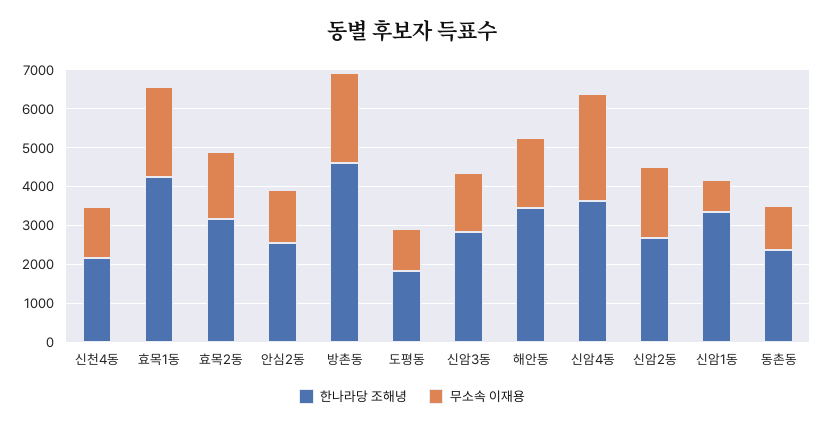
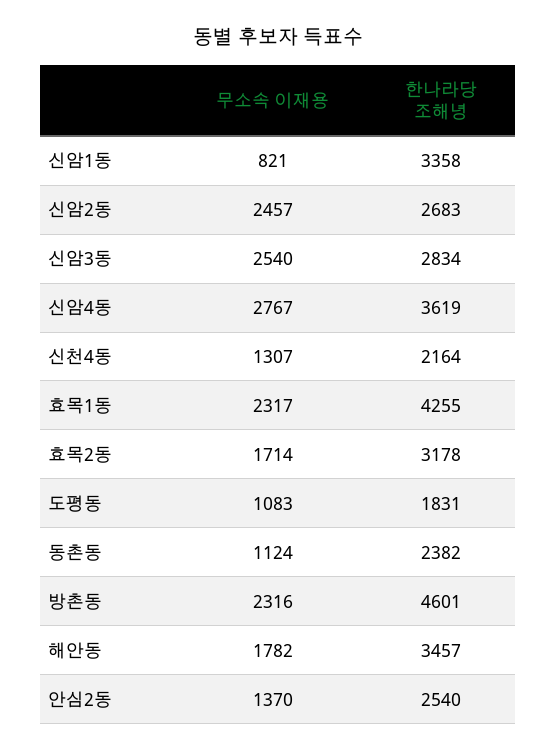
무소속 이재용, 신암3동: 1500 -> 2540
무소속 이재용, 신암2동: 1750 -> 2457

